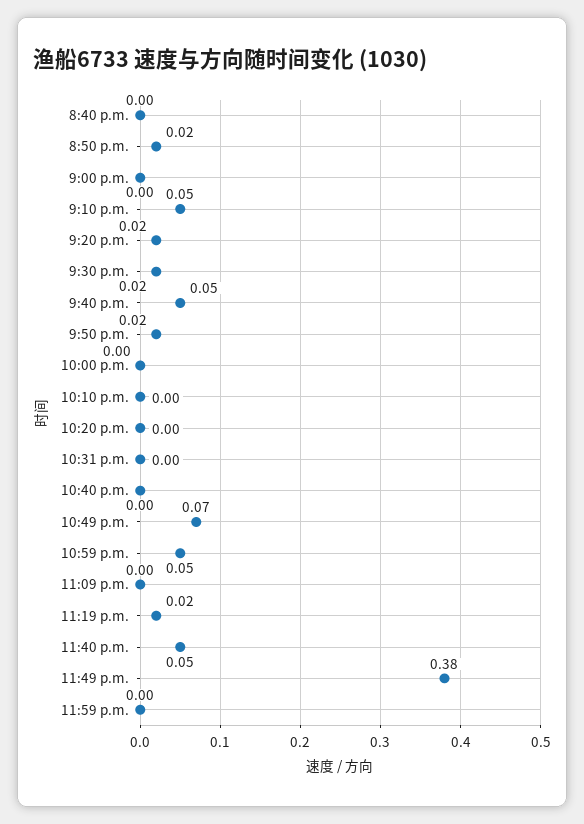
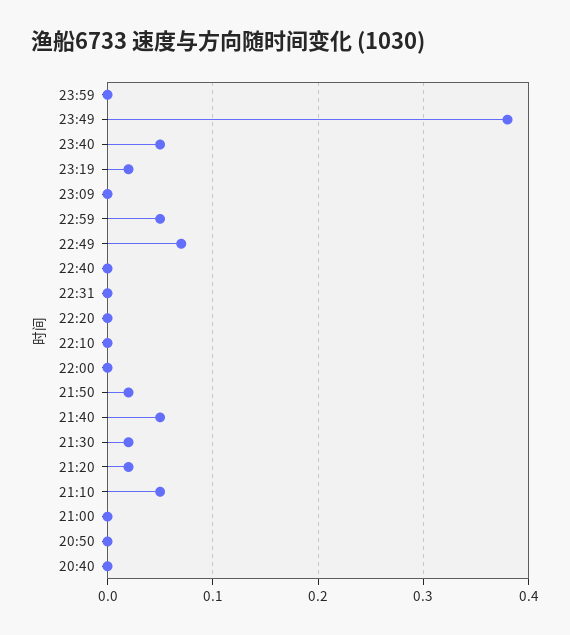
8:50 p.m.: 0.02 -> 0

